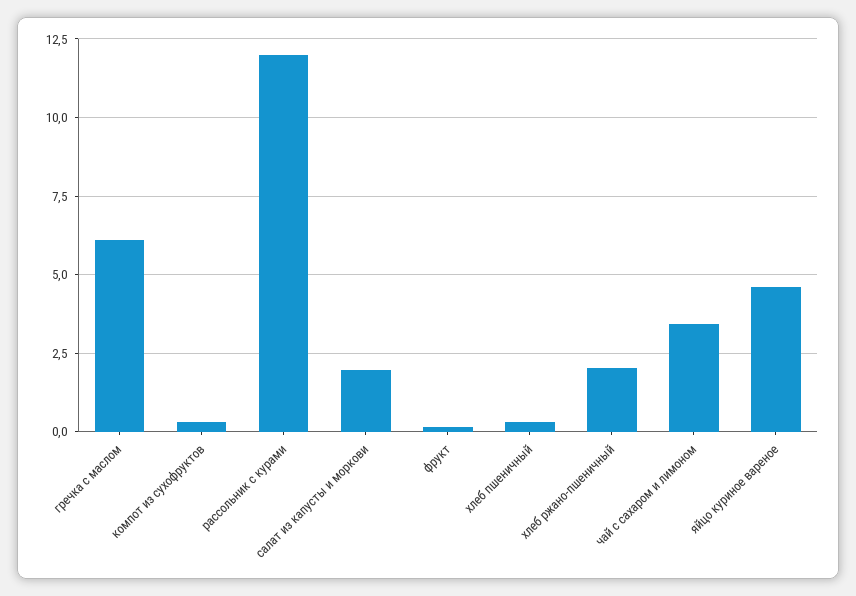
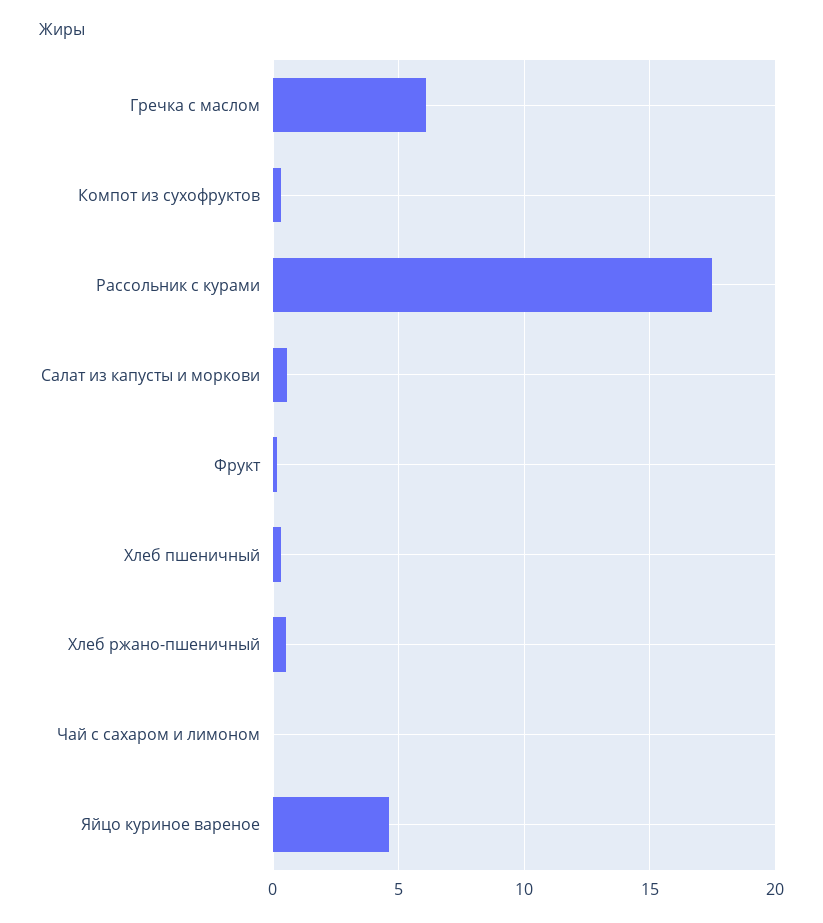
рассольник с курами: 12 -> 17.5
салат из капусты и моркови: 2 -> 0.5
хлеб ржано-пшеничный: 2 -> 0.5
чай с сахаром и лимоном: 3.5 -> 0

